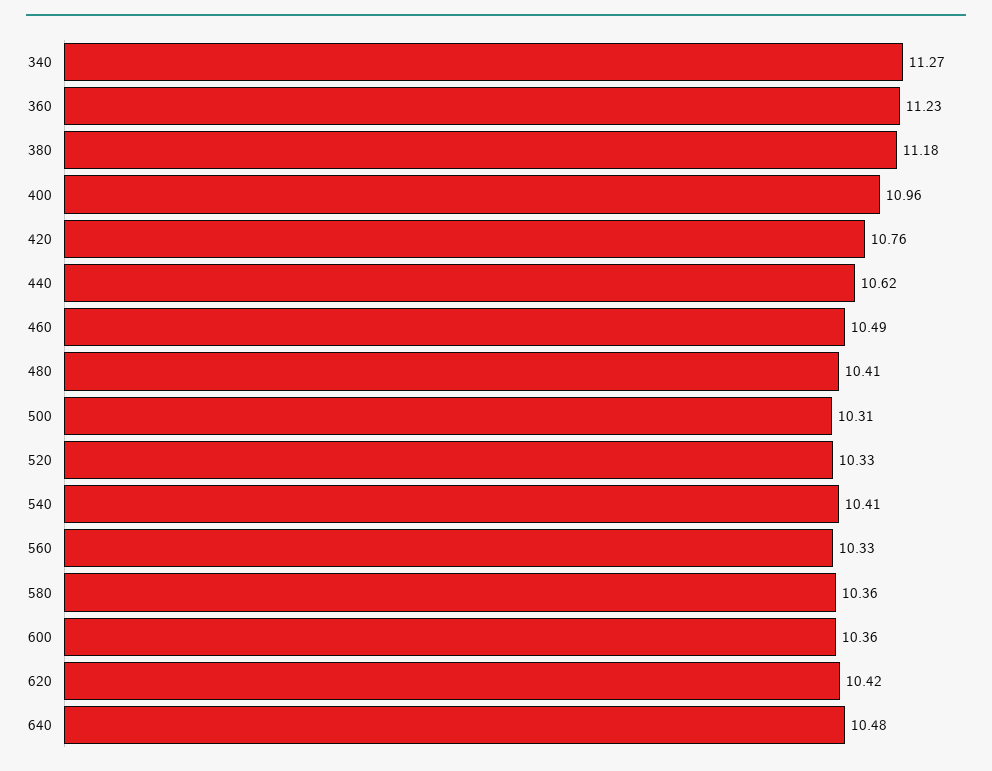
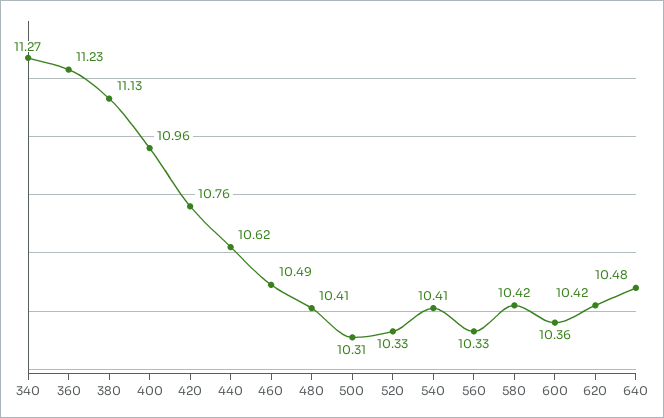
380: 11.18 -> 11.13
580: 10.36 -> 10.42

